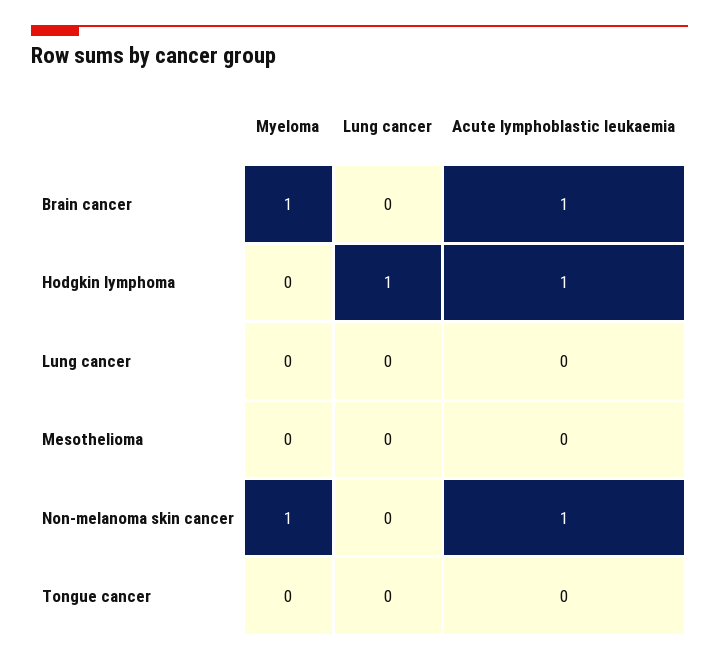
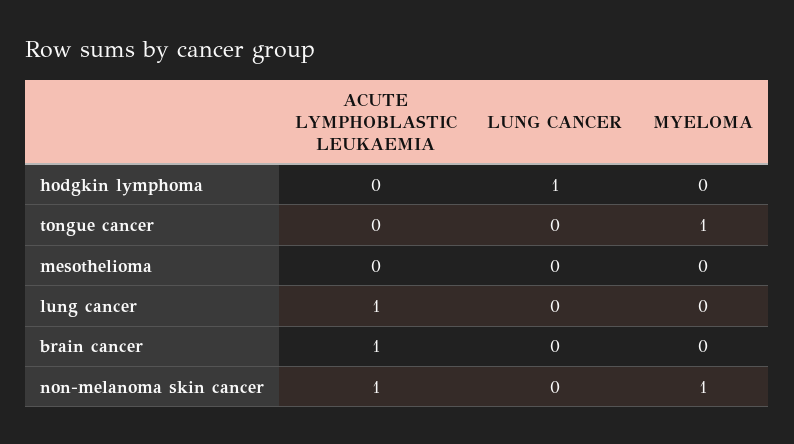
Myeloma, Brain cancer: 1 -> 0
Acute lymphoblastic leukaemia, Hodgkin lymphoma: 1 -> 0
Acute lymphoblastic leukaemia, Lung cancer: 0 -> 1
Myeloma, Tongue cancer: 0 -> 1

